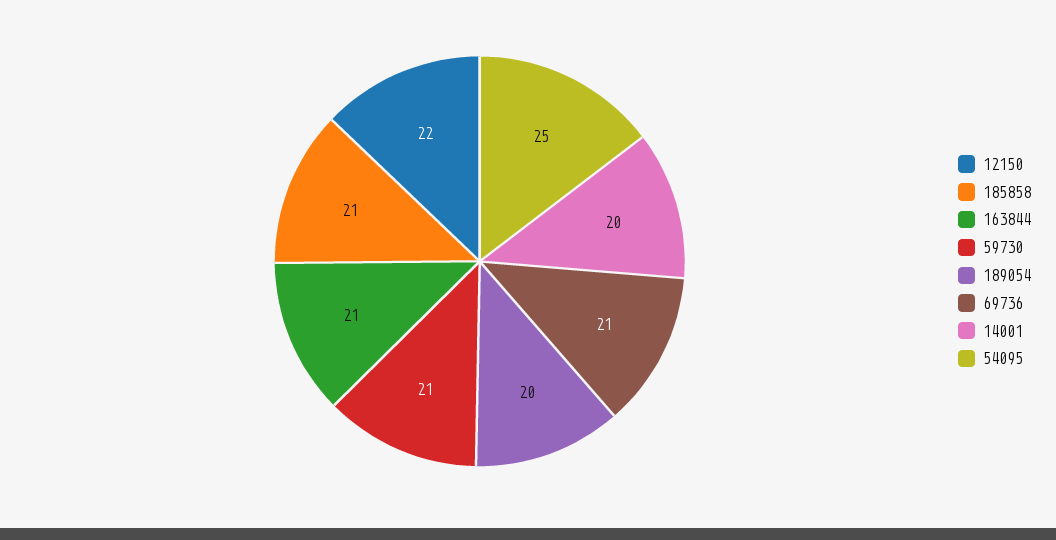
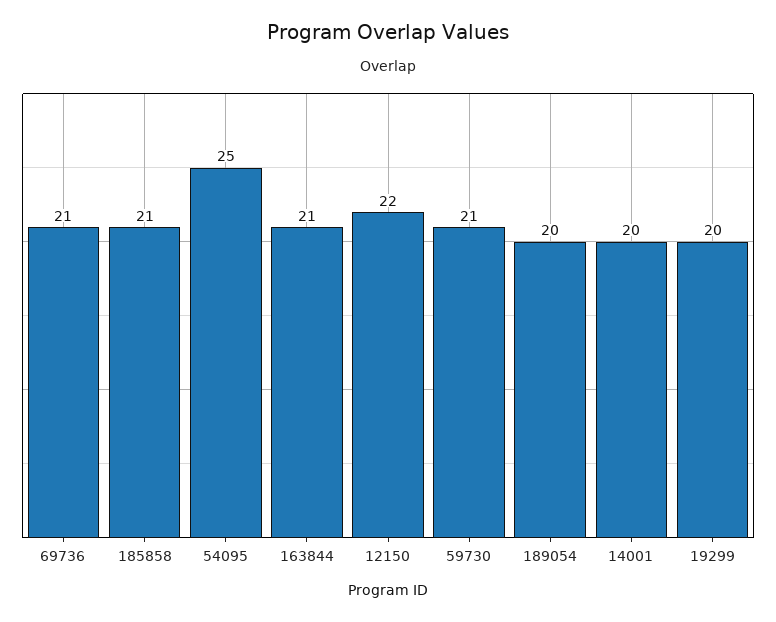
19299: none -> 20

